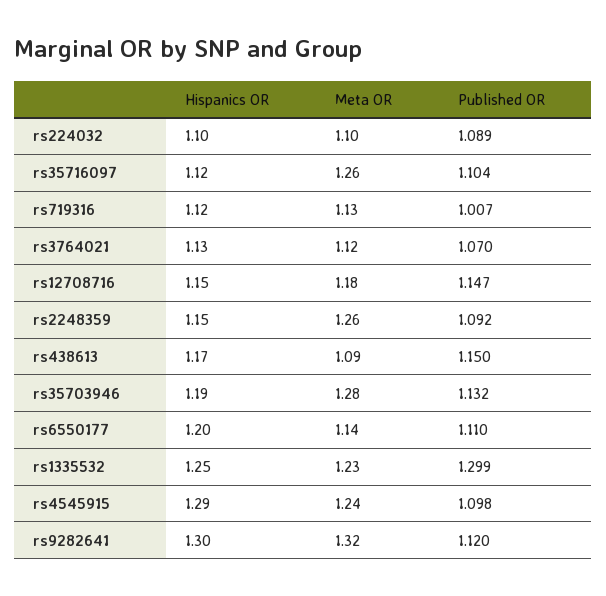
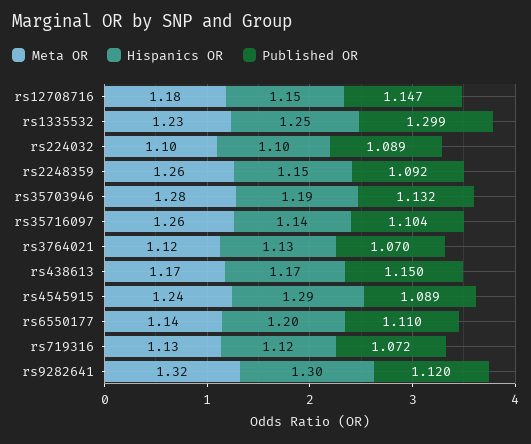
Hispanics OR, rs35716097: 1.12 -> 1.14
Published OR, rs719316: 1.007 -> 1.072
Meta OR, rs438613: 1.09 -> 1.17
Published OR, rs4545915: 1.098 -> 1.089

